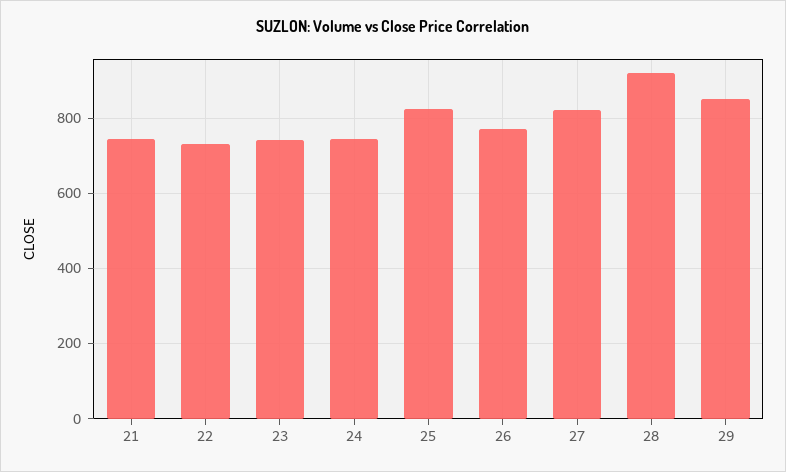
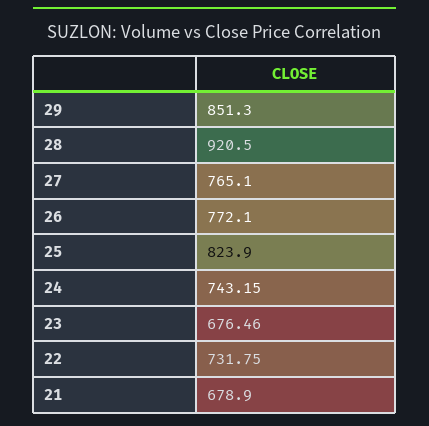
21: 740 -> 678.9
23: 740 -> 676.46
27: 820 -> 765.1

